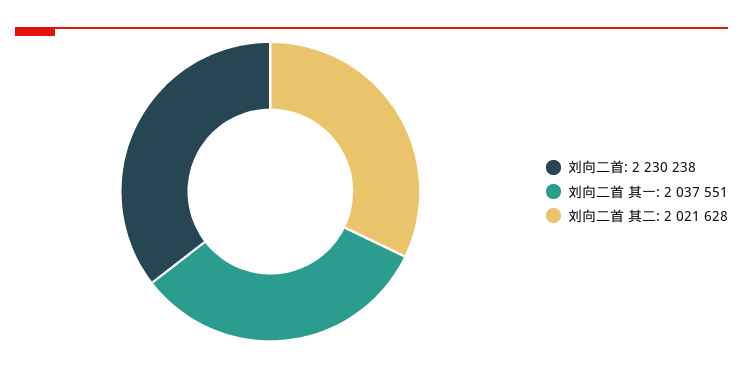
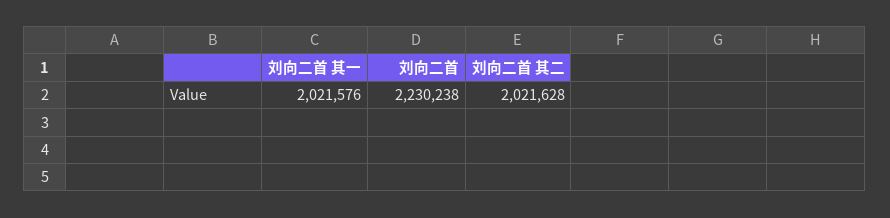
刘向二首 其一: 2037551 -> 2021576

